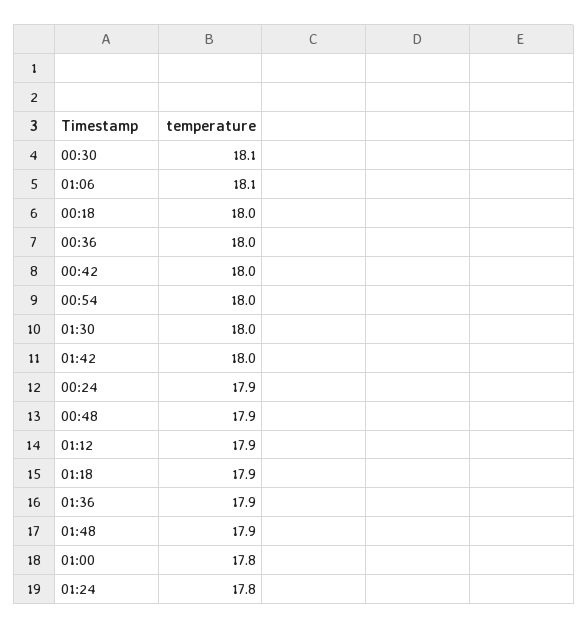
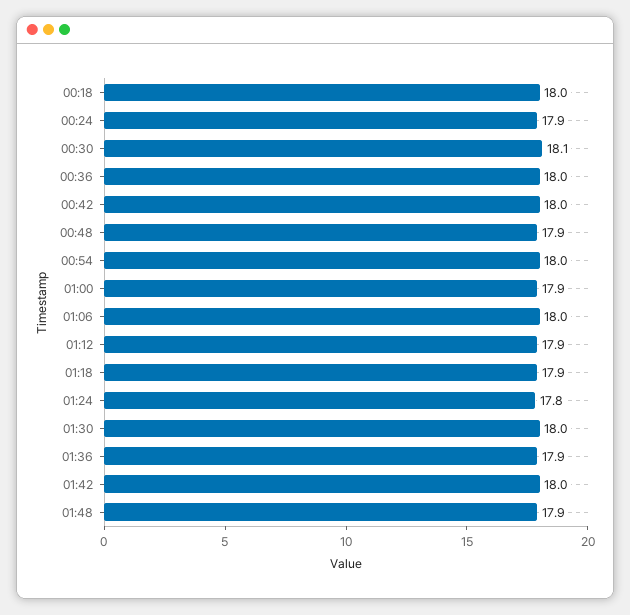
01:06: 18.1 -> 18
01:00: 17.8 -> 17.9

